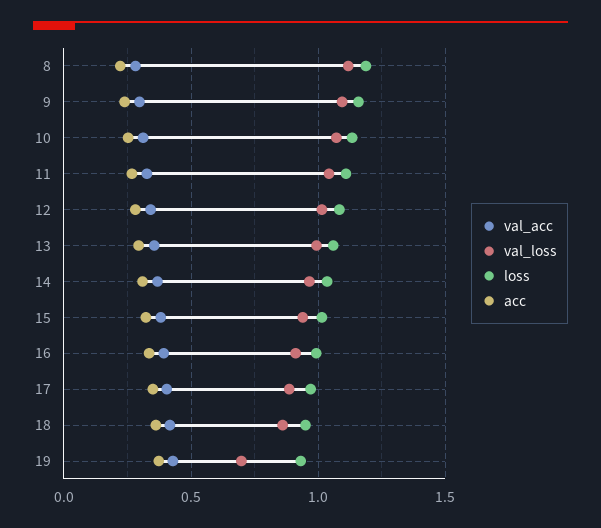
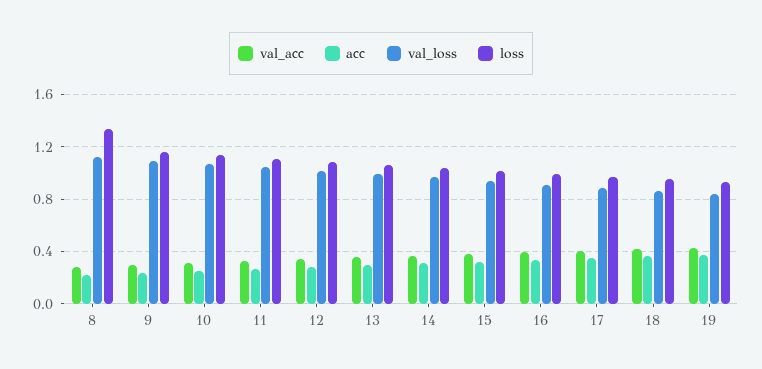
loss, 8: 1.2 -> 1.35
val_loss, 19: 0.7 -> 0.85

